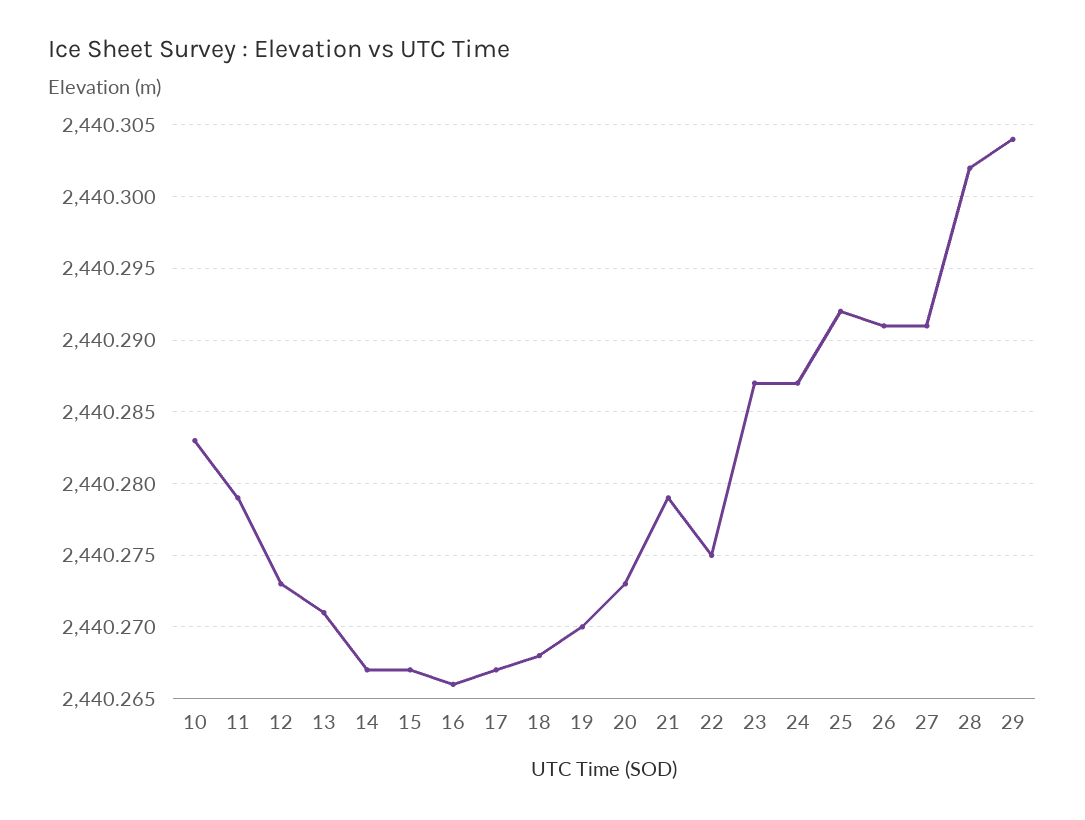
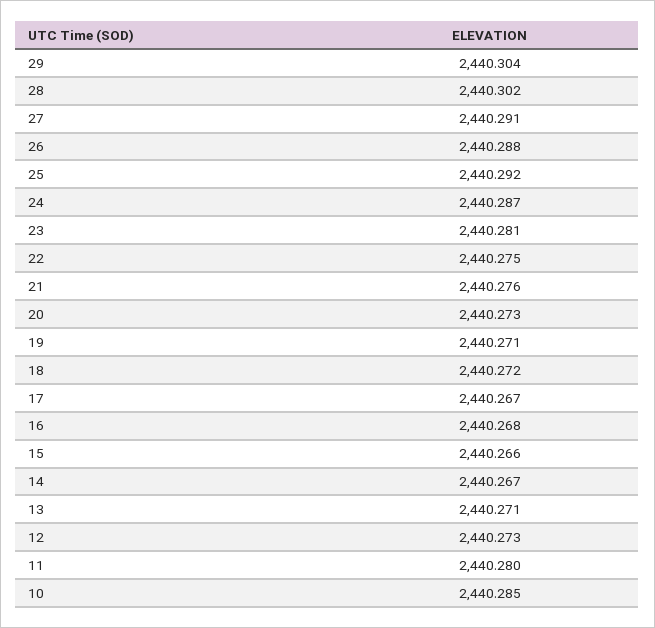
10: 2440.283 -> 2440.285
11: 2440.279 -> 2440.28
15: 2440.267 -> 2440.266
16: 2440.266 -> 2440.268
18: 2440.268 -> 2440.272
19: 2440.27 -> 2440.271
21: 2440.279 -> 2440.276
23: 2440.287 -> 2440.281
26: 2440.291 -> 2440.288

